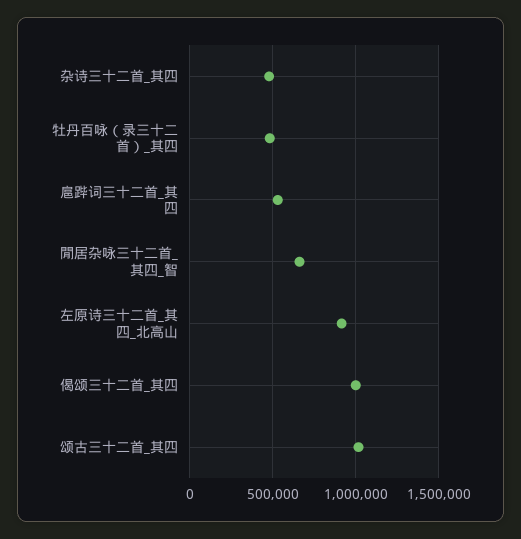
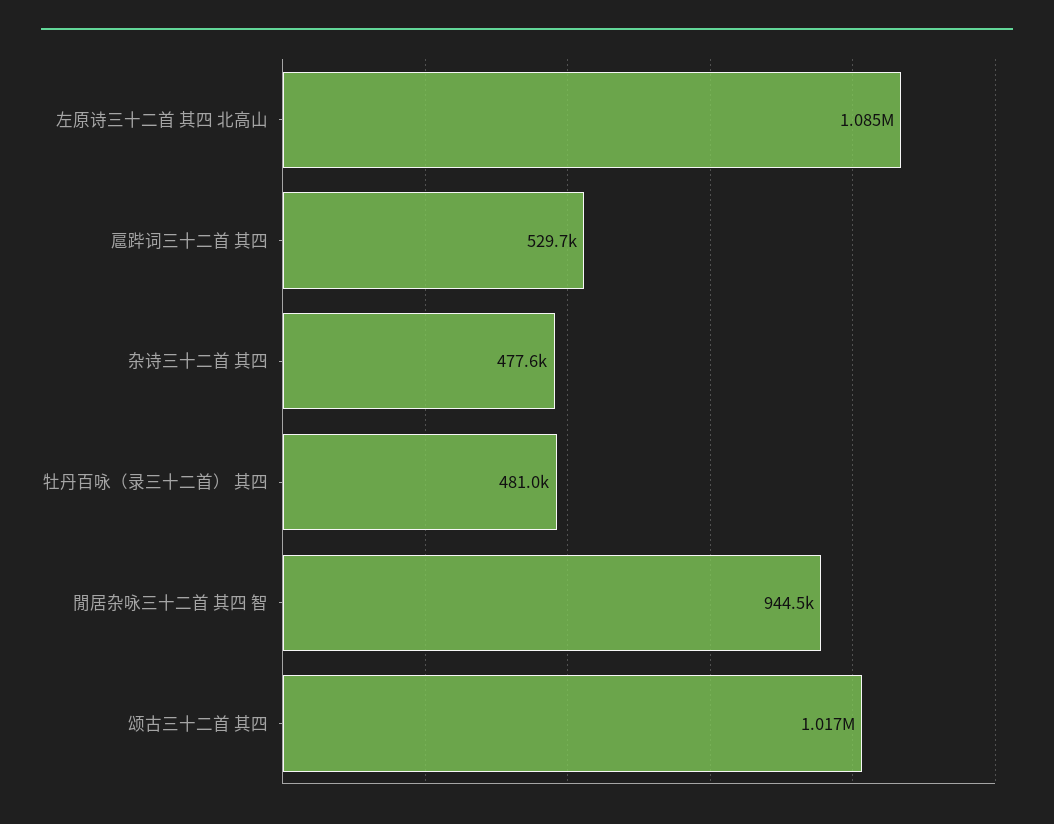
閒居杂咏三十二首_其四_智: 650000 -> 944500
左原诗三十二首_其四_北高山: 900000 -> 1085000
偈颂三十二首_其四: 1000000 -> none

